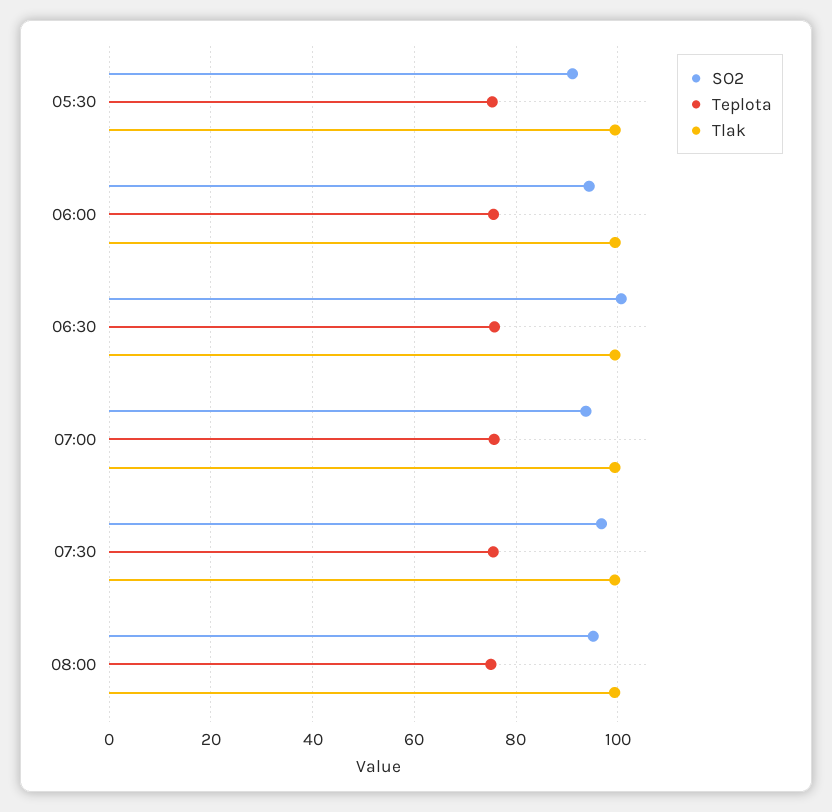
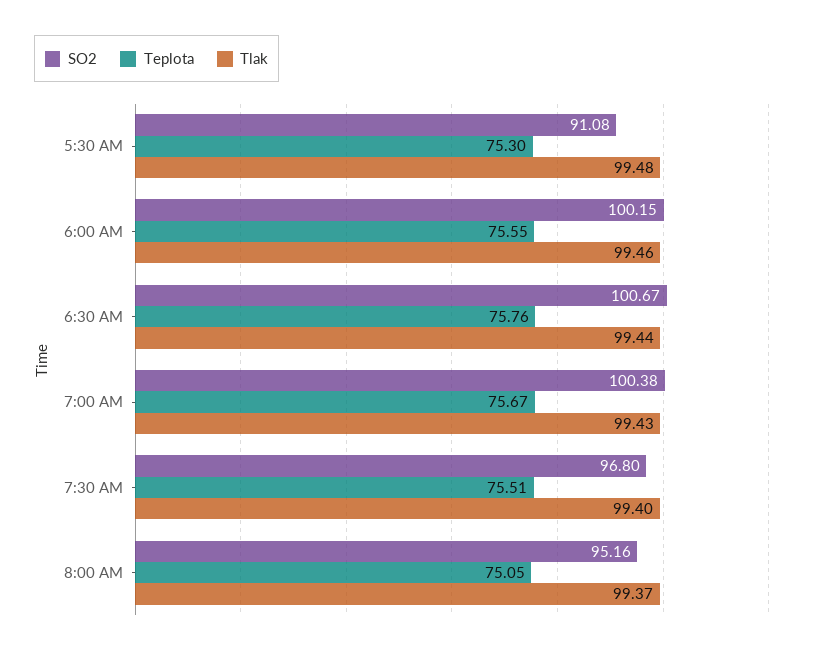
SO2, 06:00: 94 -> 100.15
SO2, 07:00: 94 -> 100.38

